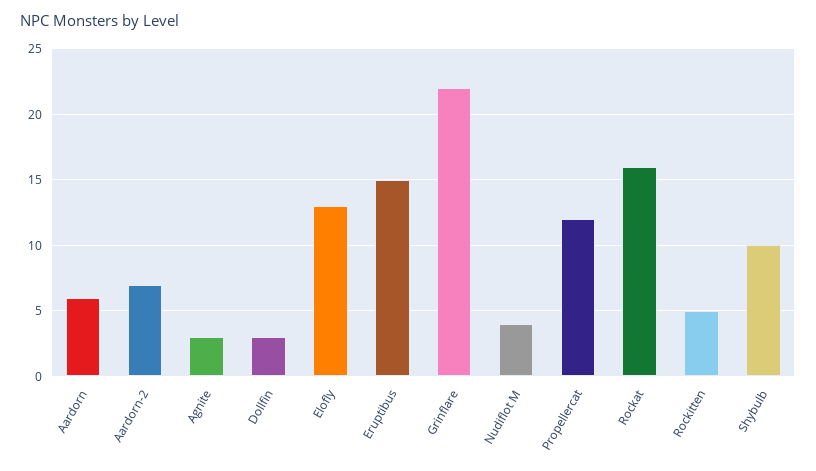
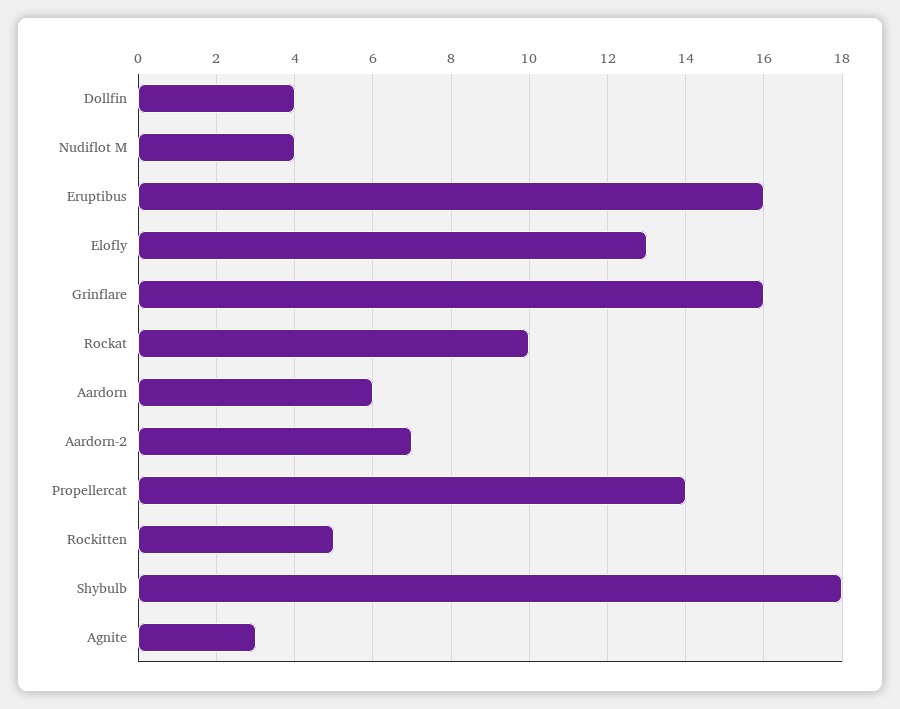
Dollfin: 3 -> 4
Eruptibus: 15 -> 16
Grinflare: 22 -> 16
Propellercat: 12 -> 14
Rockat: 16 -> 10
Shybulb: 10 -> 18

